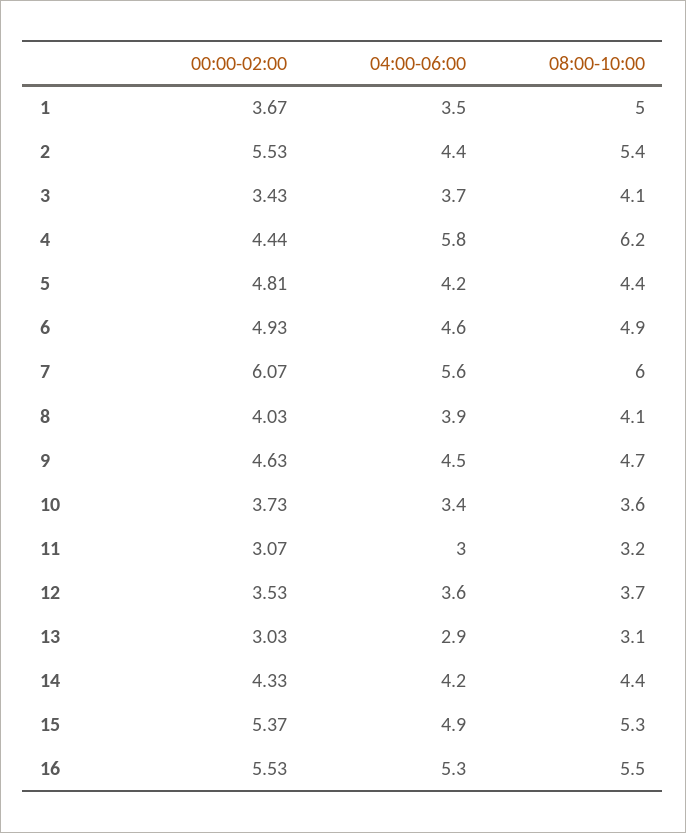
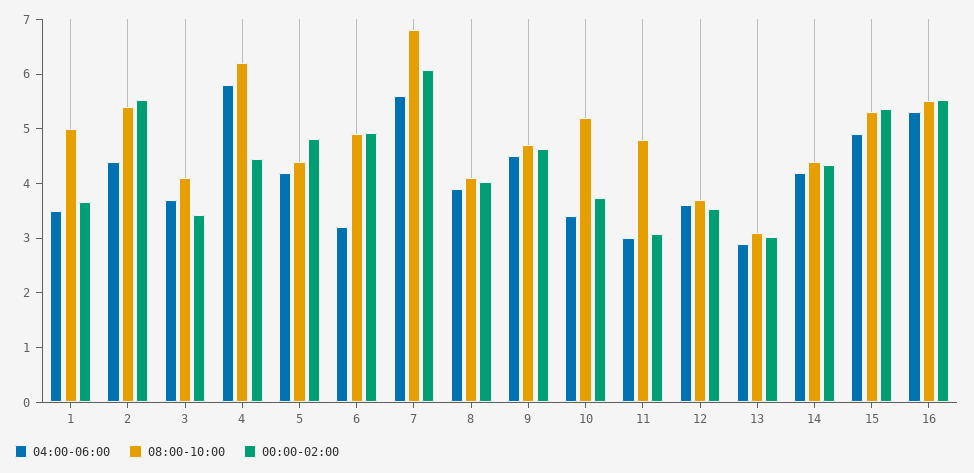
04:00-06:00, 6: 4.6 -> 3.2
08:00-10:00, 7: 6 -> 6.8
08:00-10:00, 10: 3.6 -> 5.2
08:00-10:00, 11: 3.2 -> 4.8

